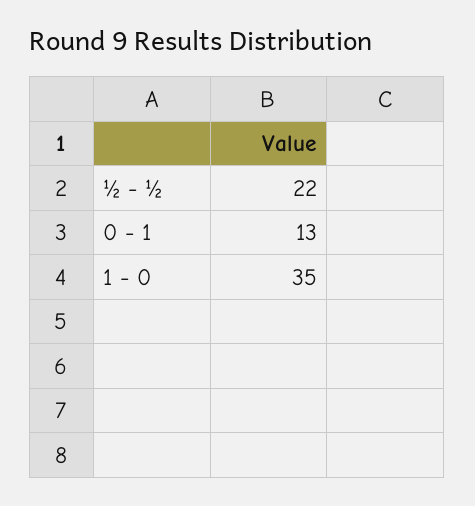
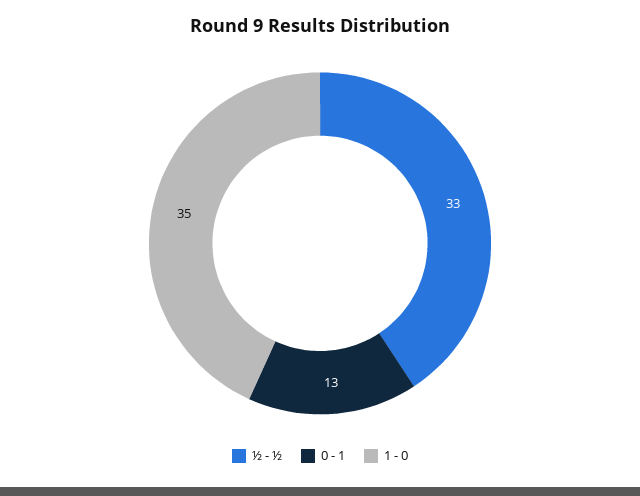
½ - ½: 22 -> 33

